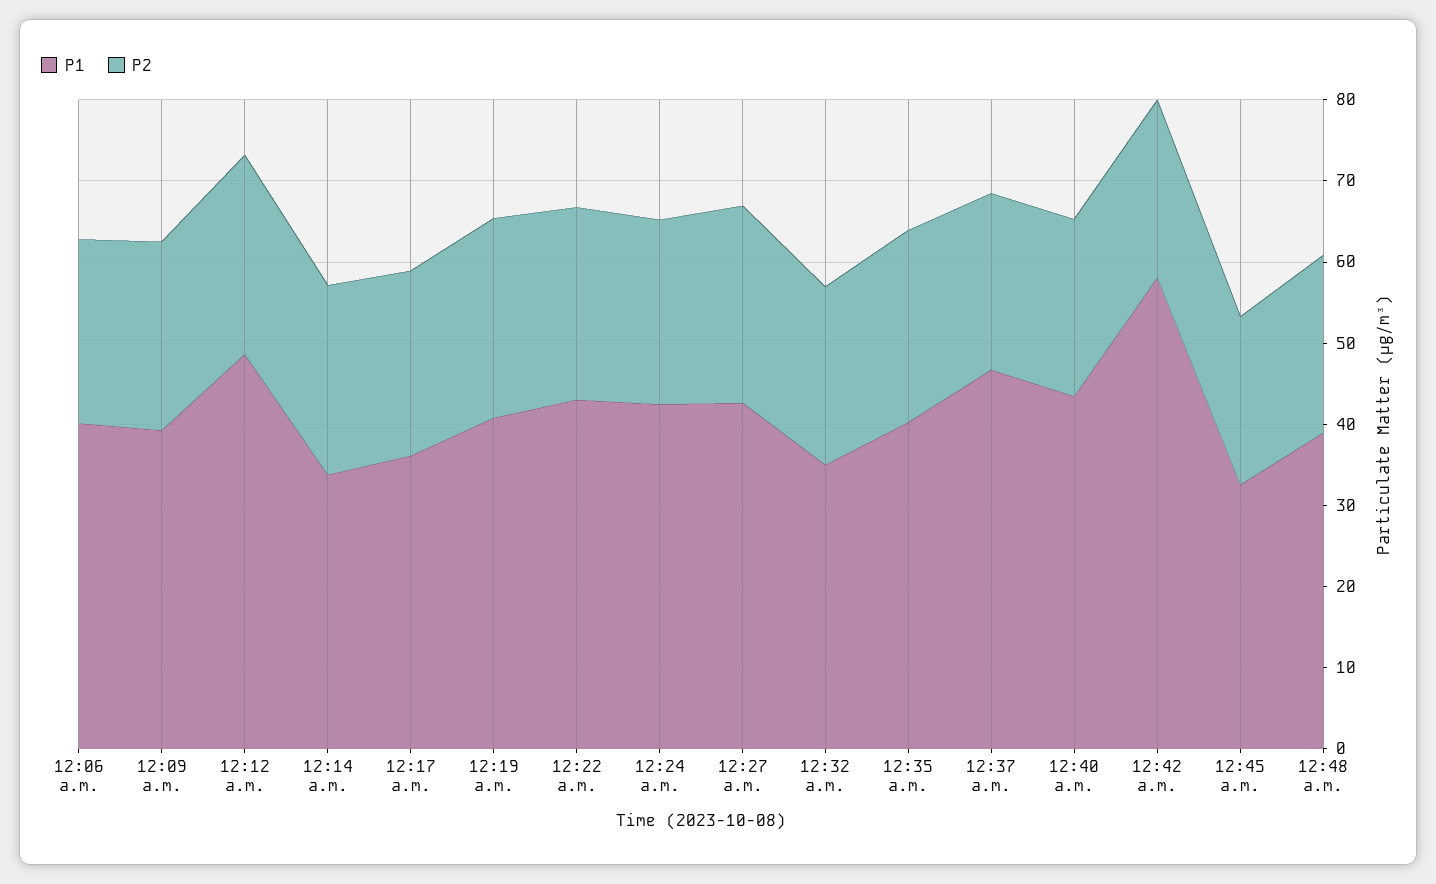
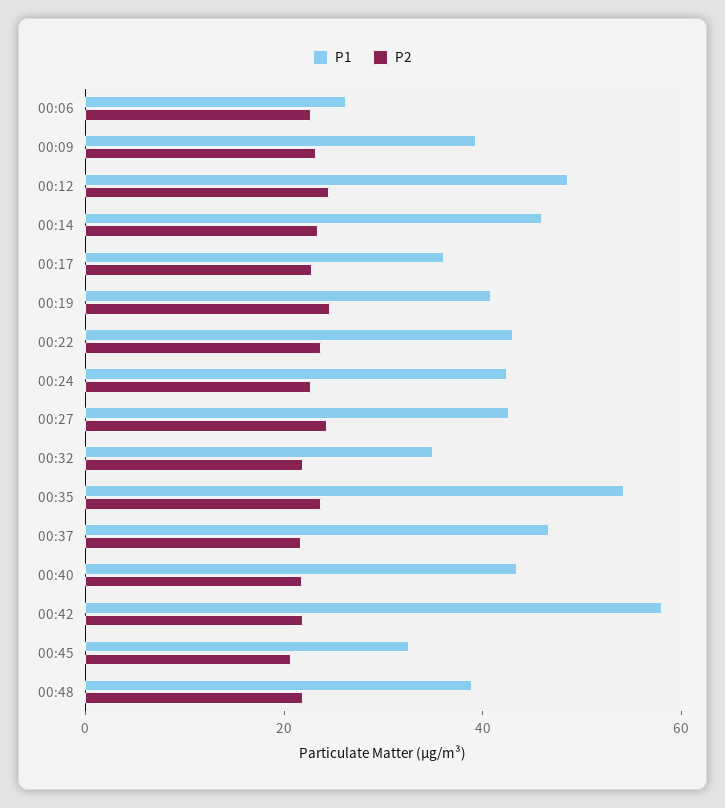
P1, 12:06 a.m.: 40 -> 25
P1, 12:14 a.m.: 34 -> 45
P1, 12:35 a.m.: 40 -> 55

